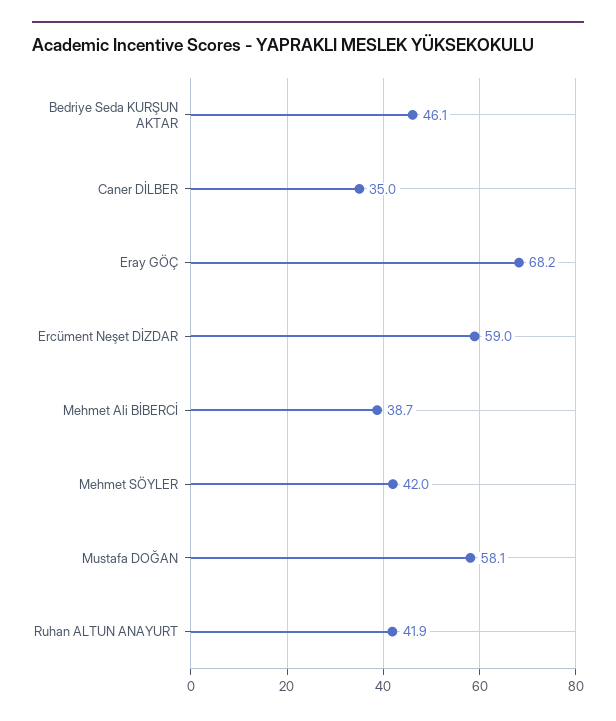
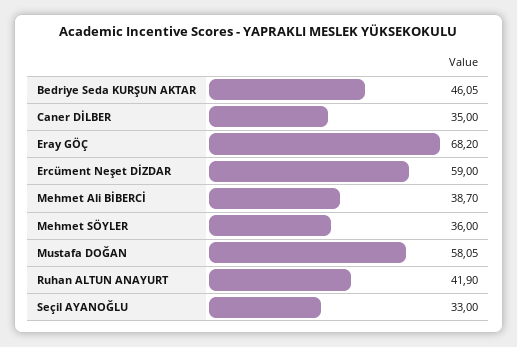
Mehmet SÖYLER: 42 -> 36
Seçil AYANOĞLU: none -> 33

